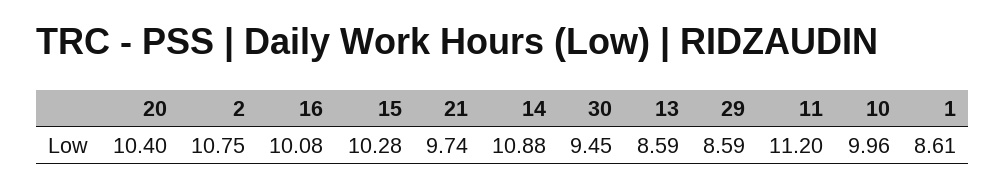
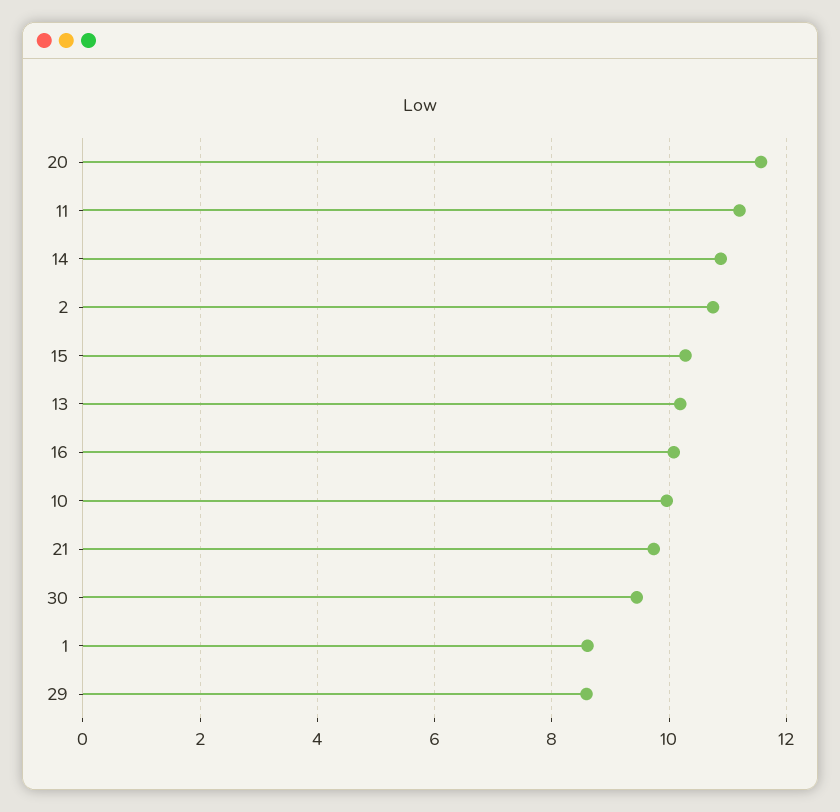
20: 10.4 -> 11.6
13: 8.59 -> 10.2

